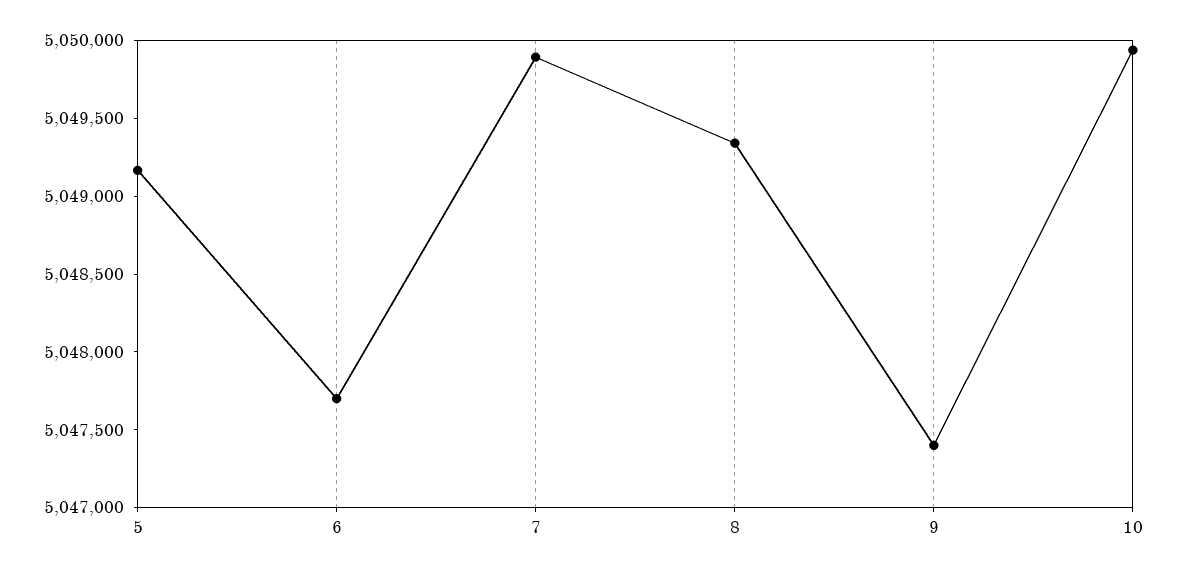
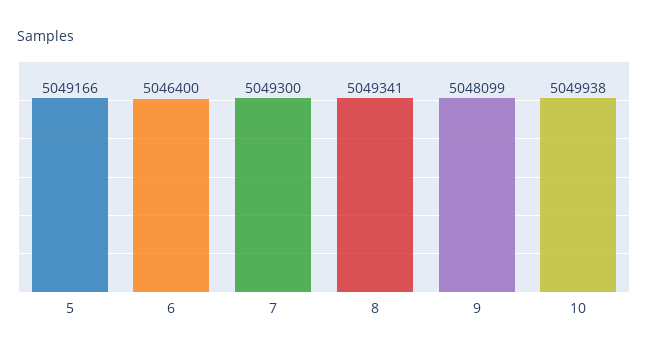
6: 5047700 -> 5046400
7: 5049900 -> 5049300
9: 5047400 -> 5048099

